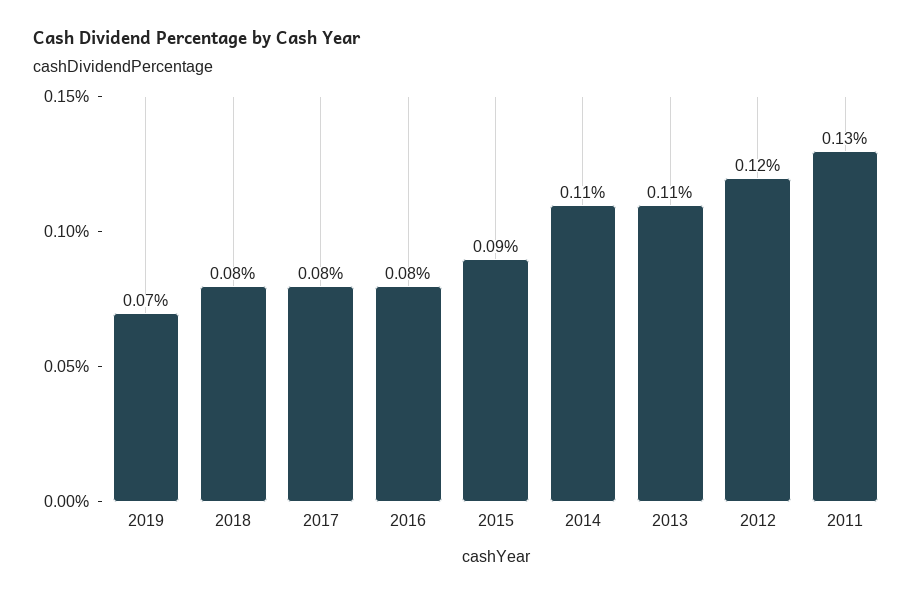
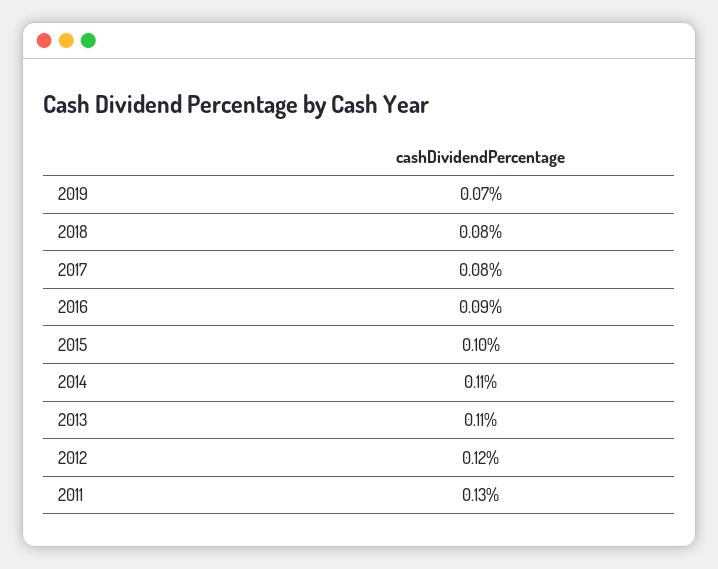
2016: 0.08 -> 0.09
2015: 0.09 -> 0.1

